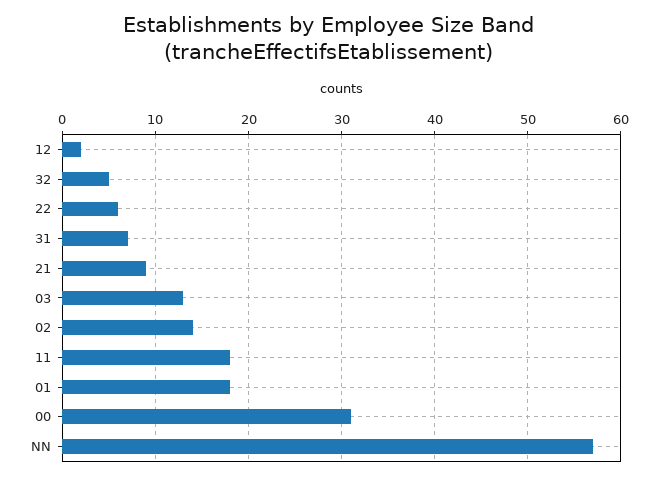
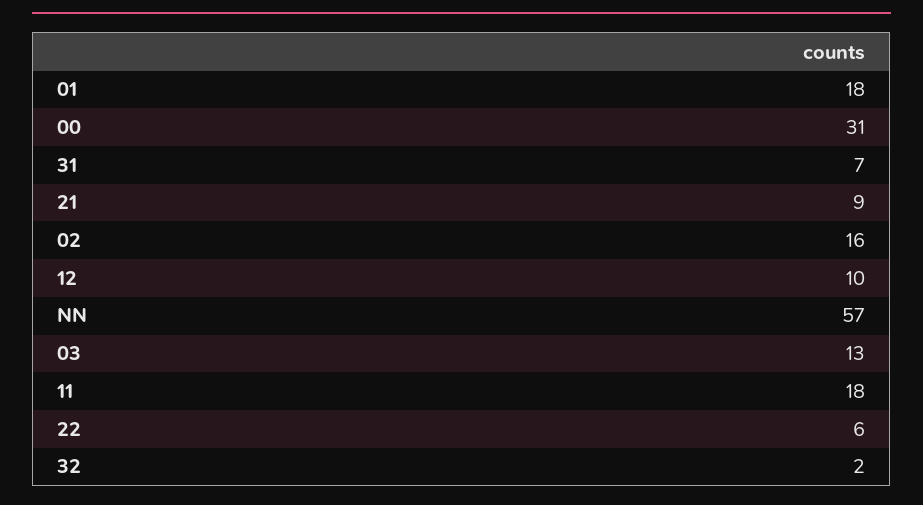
12: 2 -> 10
32: 5 -> 2
02: 14 -> 16

